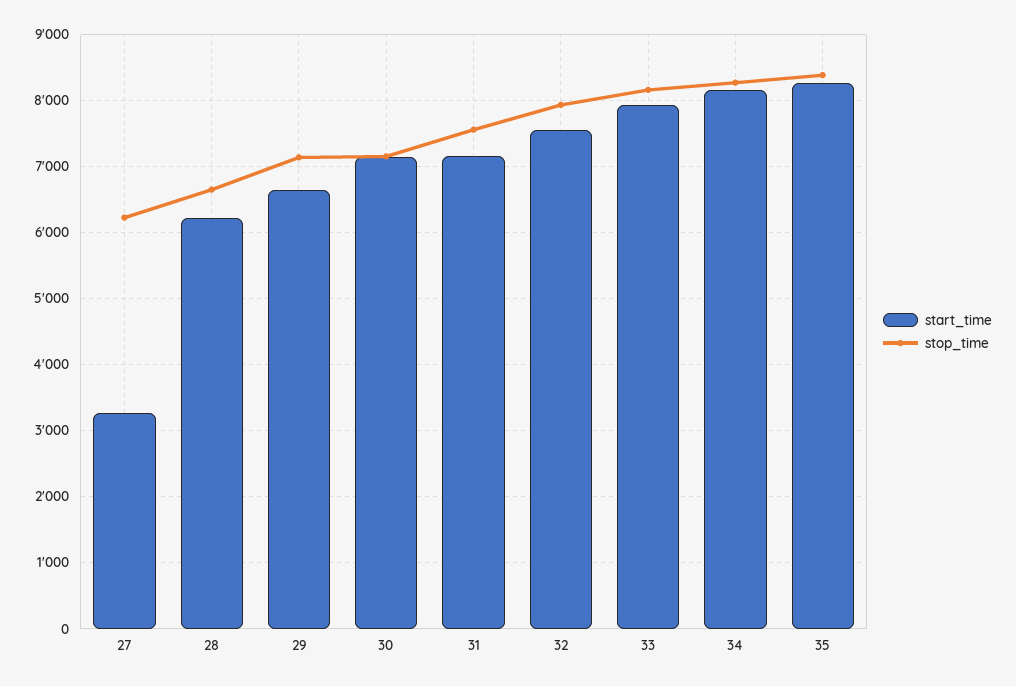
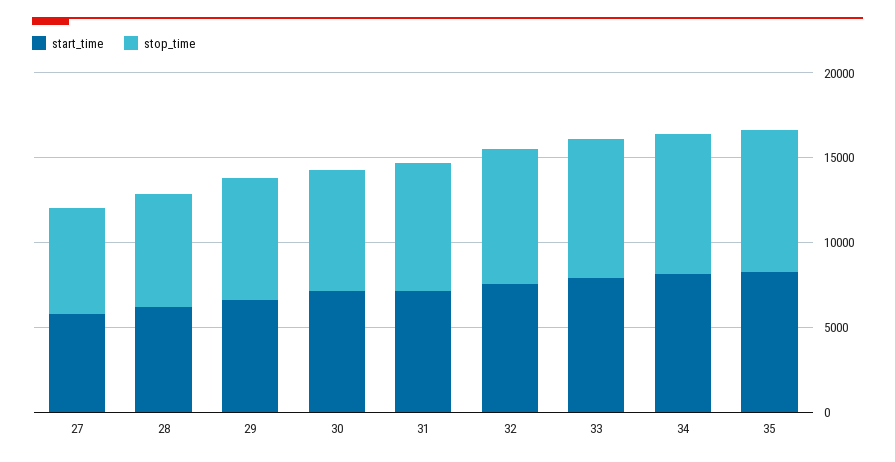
start_time, 27: 3300 -> 6000

